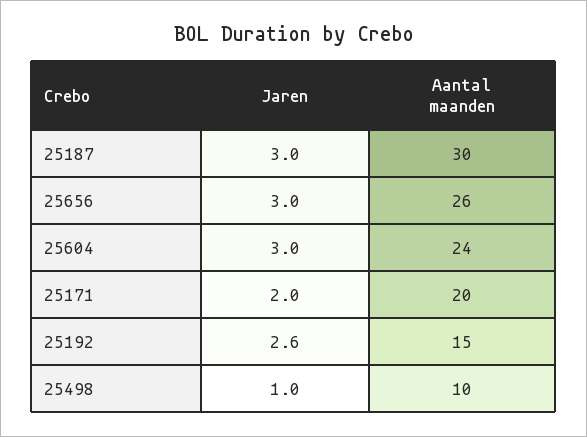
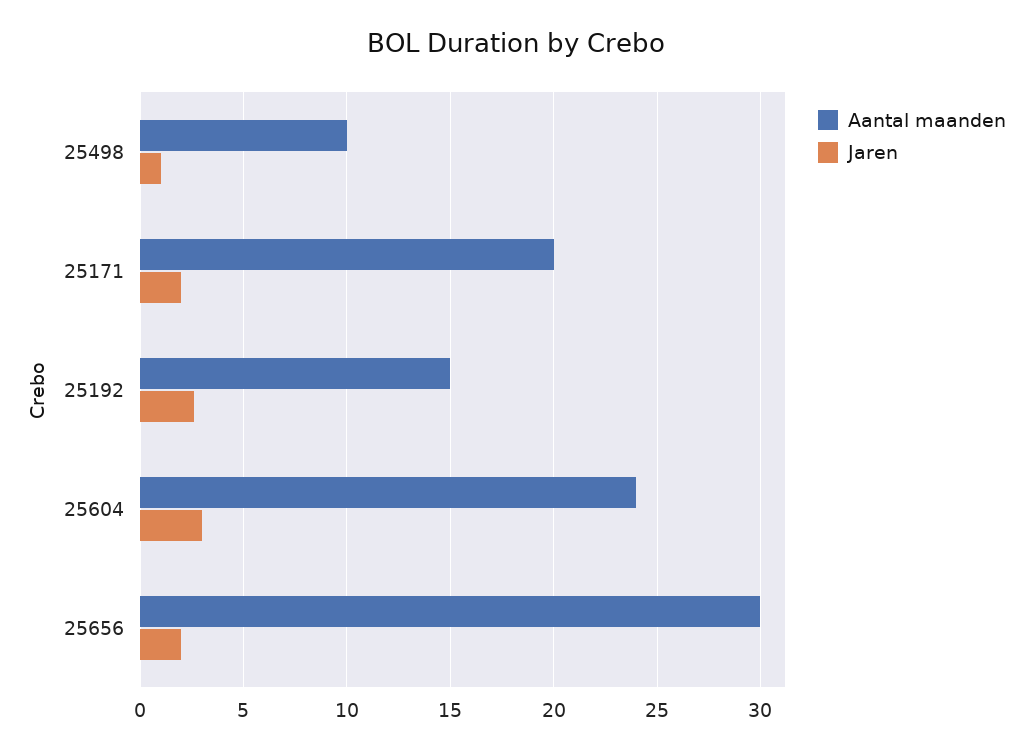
Jaren, 25187: 3 -> none
Aantal maanden, 25187: 30 -> none
Jaren, 25656: 3 -> 2
Aantal maanden, 25656: 26 -> 30

